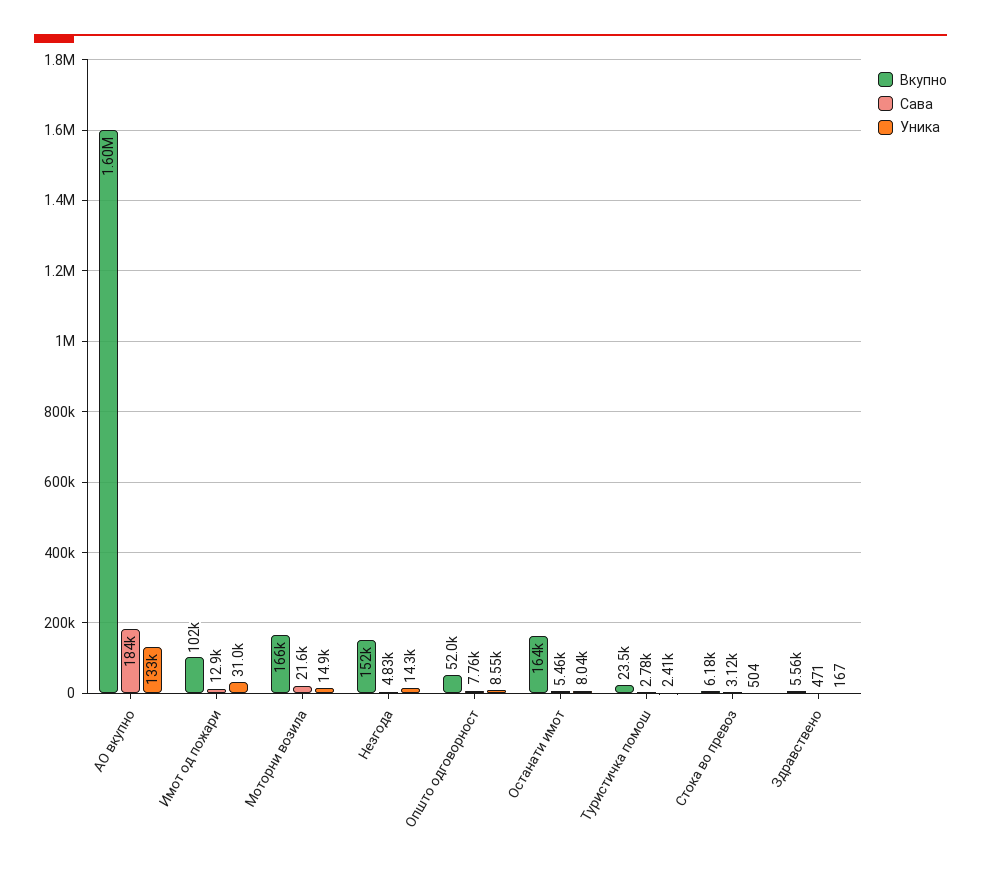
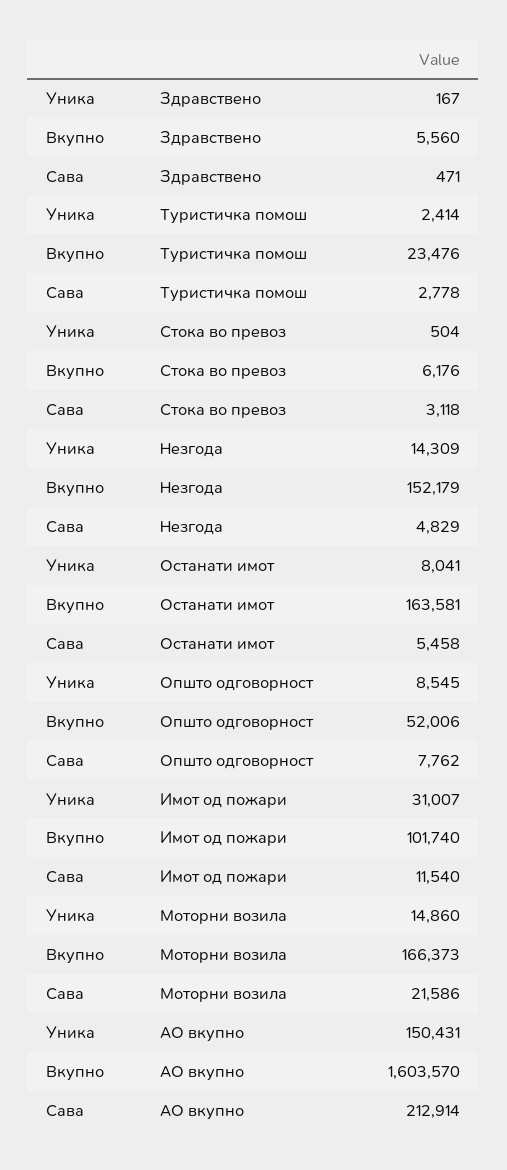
Сава, АО вкупно: 184000 -> 212914
Уника, АО вкупно: 133000 -> 150431
Сава, Имот од пожари: 12900 -> 11540

